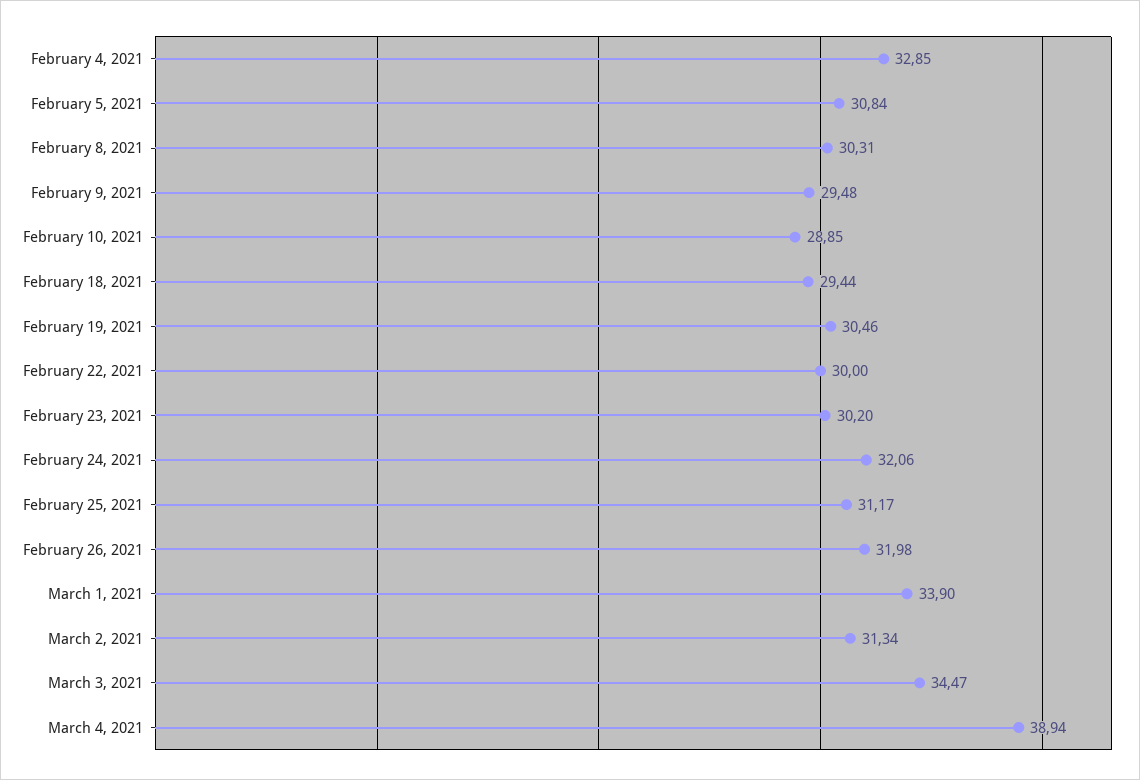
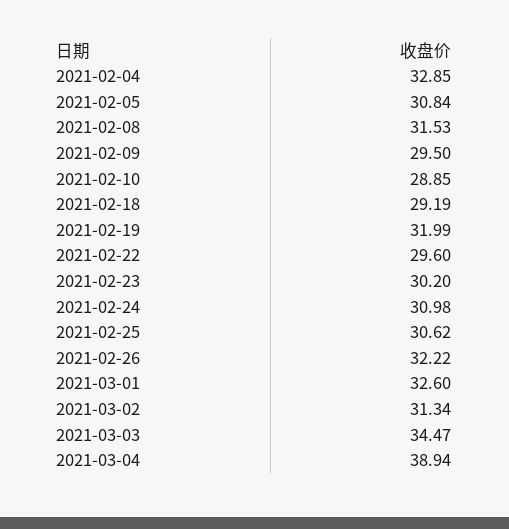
February 8, 2021: 30.31 -> 31.53
February 9, 2021: 29.48 -> 29.5
February 18, 2021: 29.44 -> 29.19
February 19, 2021: 30.46 -> 31.99
February 22, 2021: 30 -> 29.6
February 24, 2021: 32.06 -> 30.98
February 25, 2021: 31.17 -> 30.62
February 26, 2021: 31.98 -> 32.22
March 1, 2021: 33.9 -> 32.6

